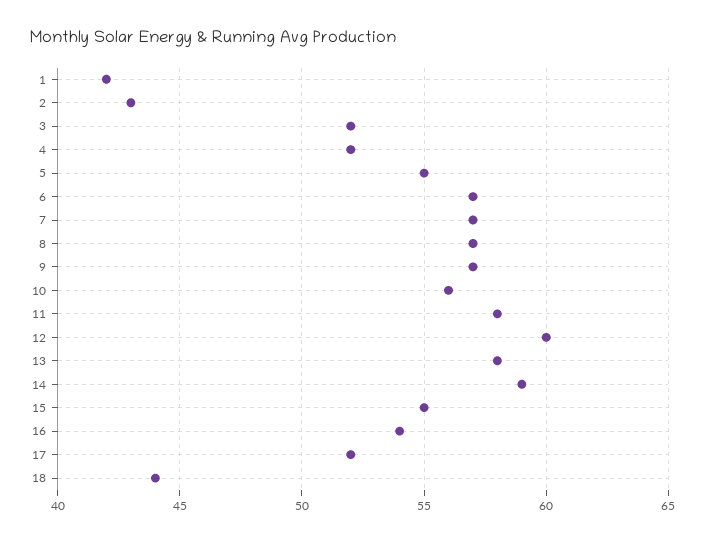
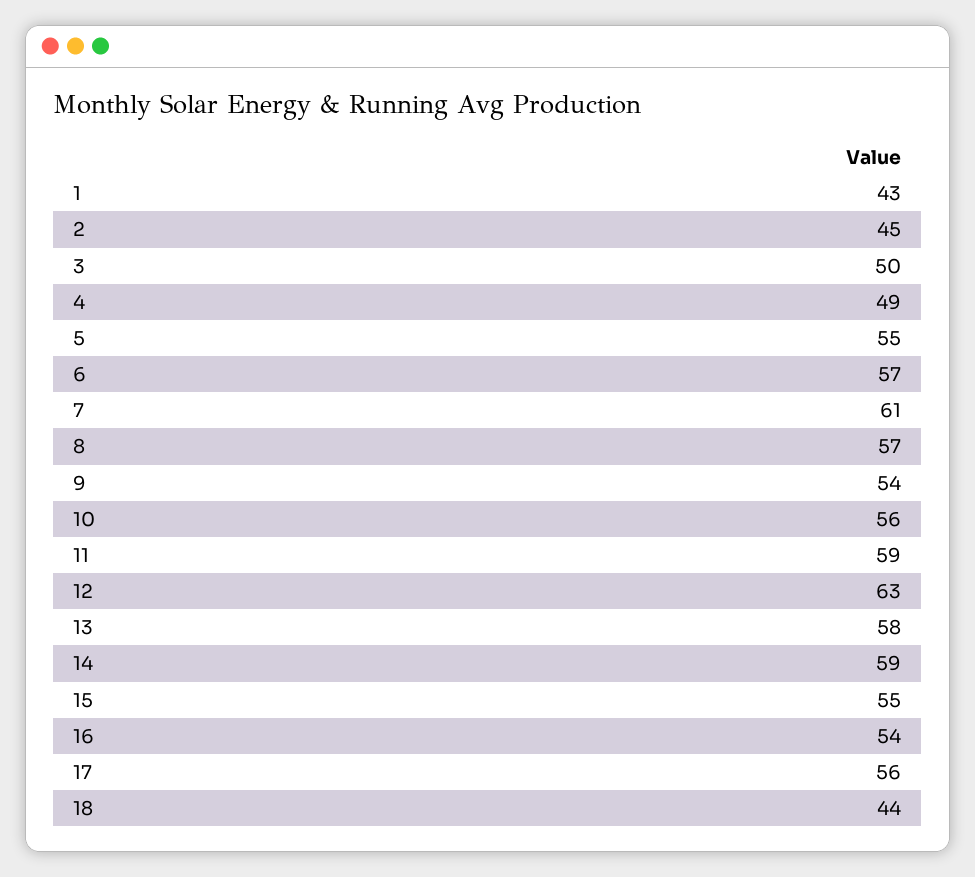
1: 42 -> 43
2: 43 -> 45
3: 52 -> 50
4: 52 -> 49
7: 57 -> 61
9: 57 -> 54
11: 58 -> 59
12: 60 -> 63
17: 52 -> 56

